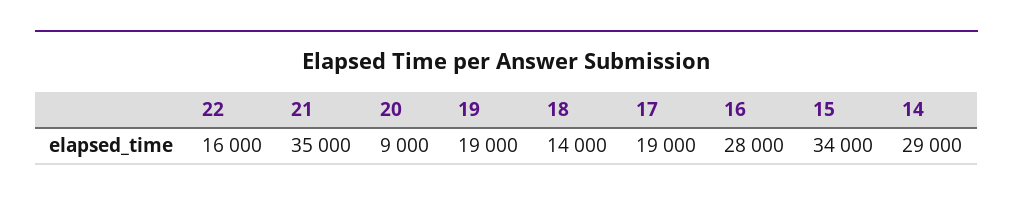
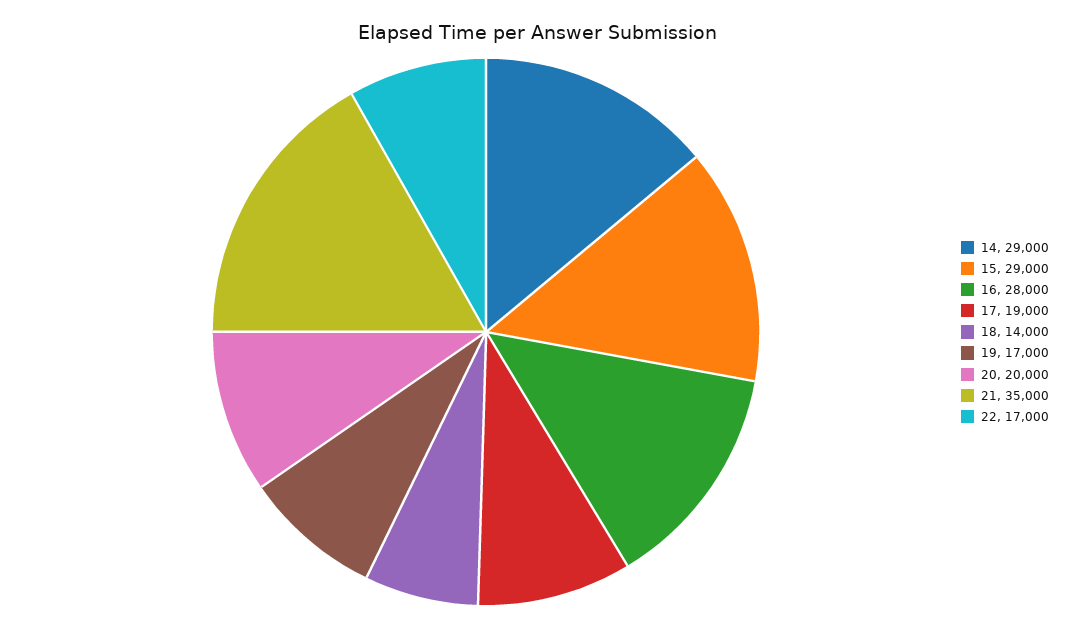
22: 16000 -> 17000
20: 9000 -> 20000
19: 19000 -> 17000
15: 34000 -> 29000

